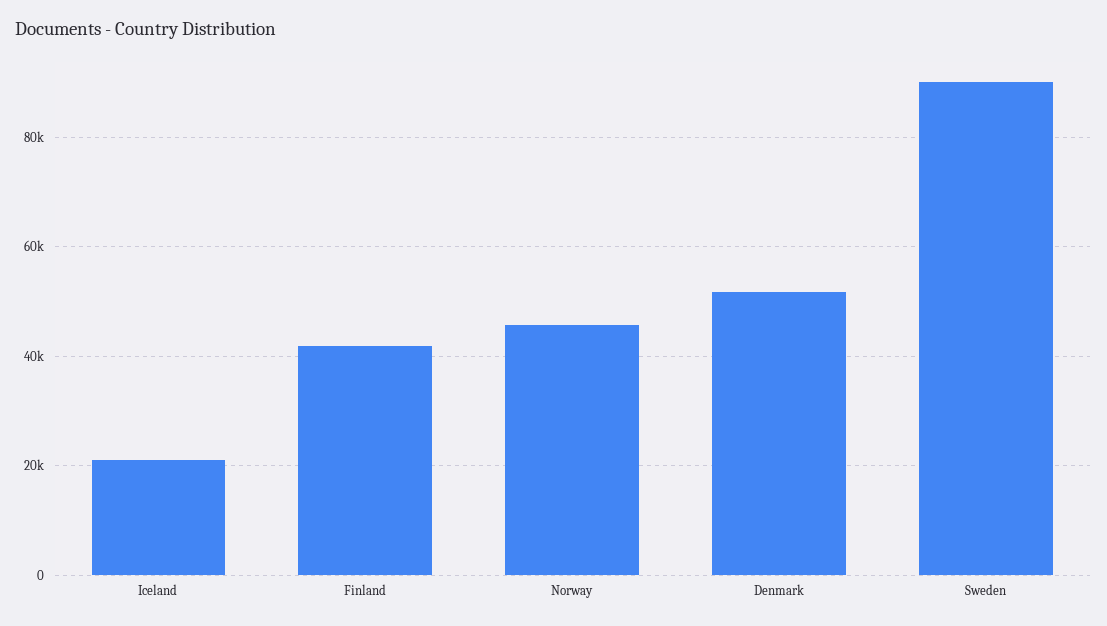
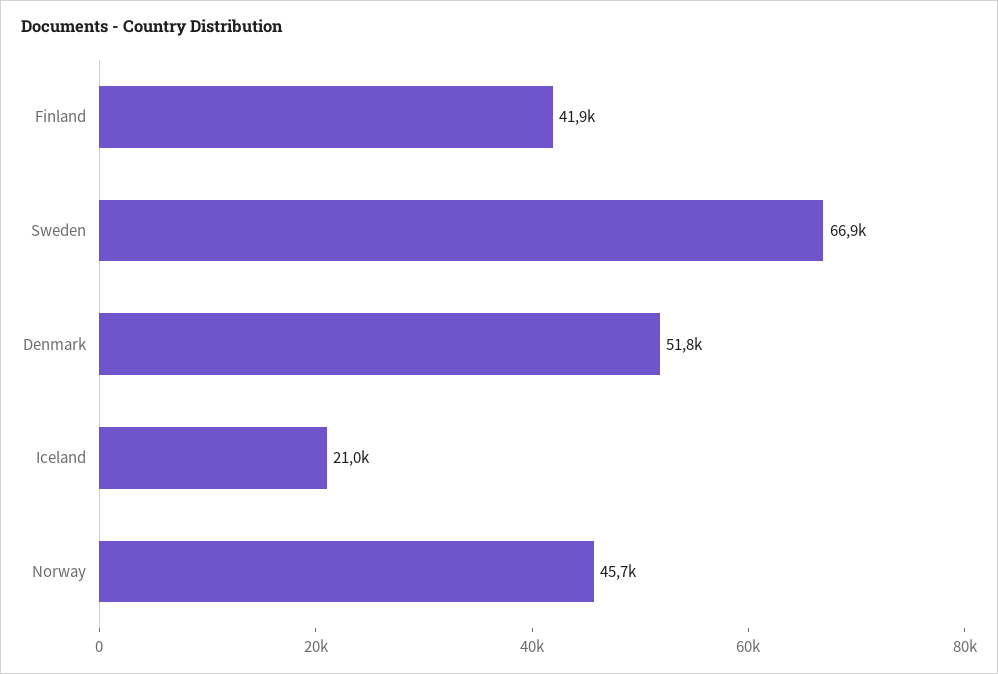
Sweden: 90000 -> 66900

